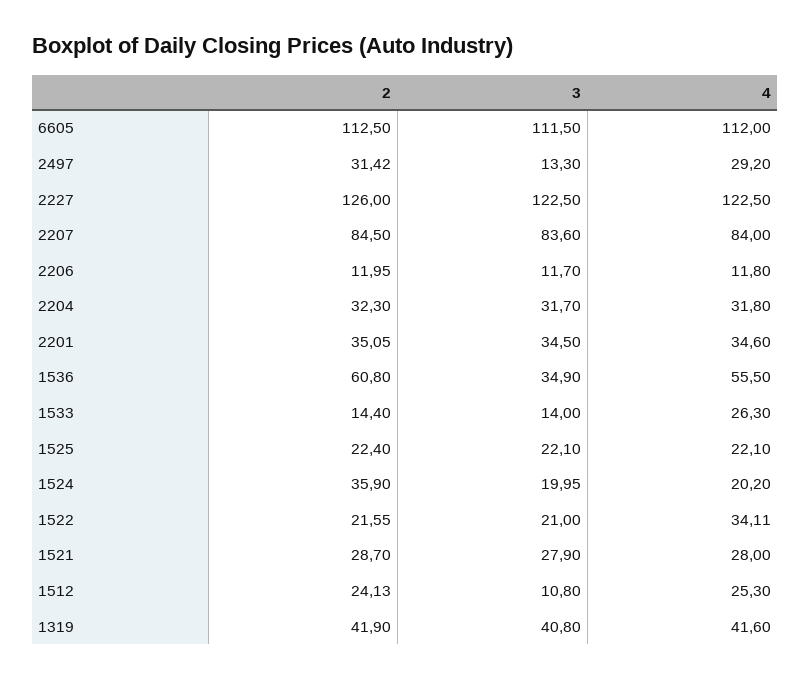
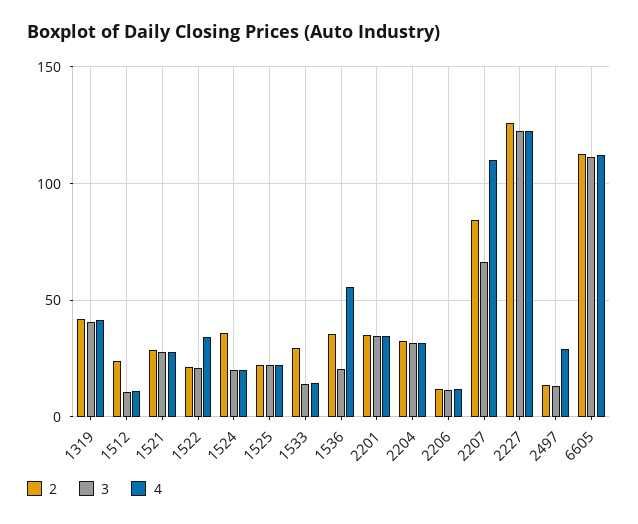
2, 2497: 31.42 -> 15
3, 2207: 83.6 -> 65
4, 2207: 84 -> 110
2, 1536: 60.8 -> 35
3, 1536: 34.9 -> 20
2, 1533: 14.4 -> 30
4, 1533: 26.3 -> 15
4, 1512: 25.3 -> 10

